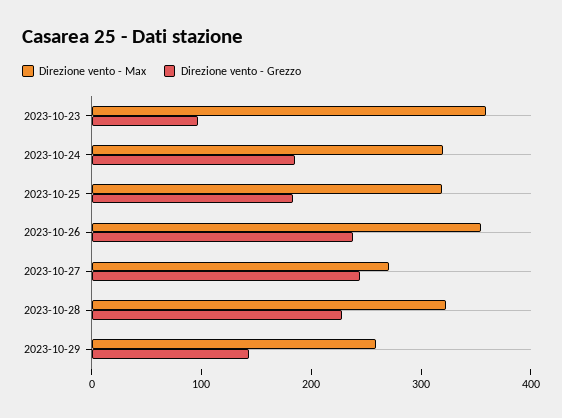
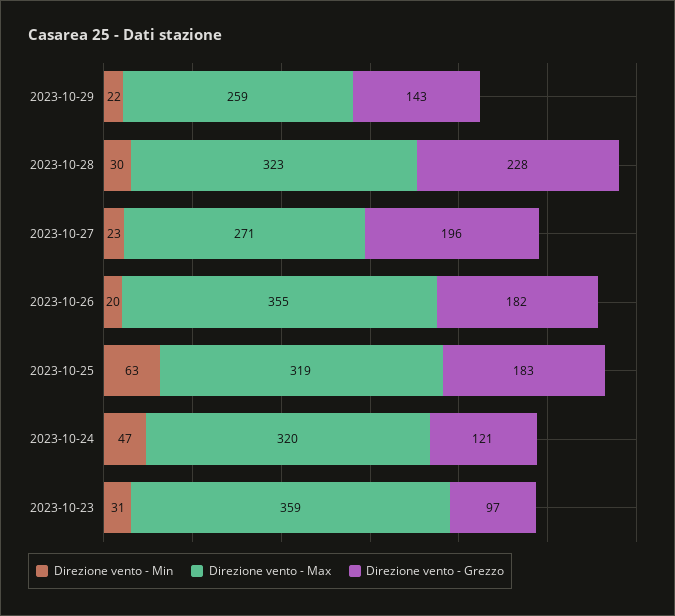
Direzione vento - Grezzo, 2023-10-24: 180 -> 121
Direzione vento - Grezzo, 2023-10-26: 240 -> 182
Direzione vento - Grezzo, 2023-10-27: 240 -> 196
Direzione vento - Min, 2023-10-29: none -> 22
Direzione vento - Min, 2023-10-28: none -> 30
Direzione vento - Min, 2023-10-27: none -> 23
Direzione vento - Min, 2023-10-26: none -> 20
Direzione vento - Min, 2023-10-25: none -> 63
Direzione vento - Min, 2023-10-24: none -> 47
Direzione vento - Min, 2023-10-23: none -> 31

